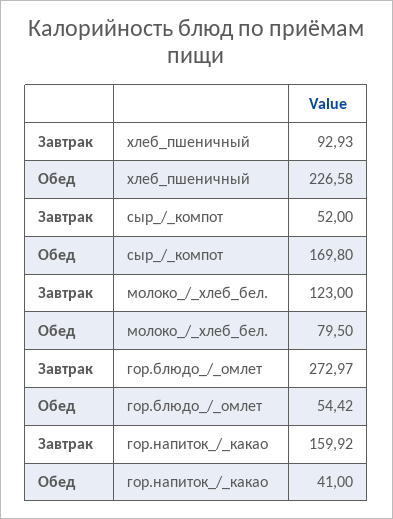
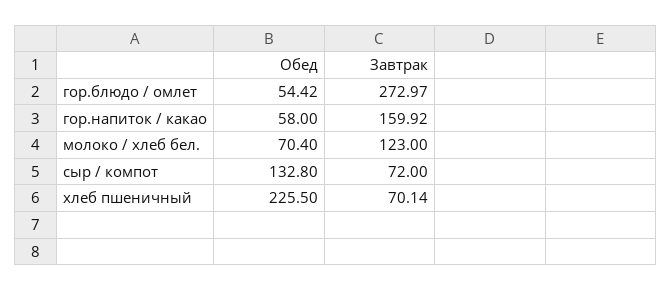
Завтрак, хлеб_пшеничный: 92.93 -> 70.14
Обед, хлеб_пшеничный: 226.58 -> 225.5
Завтрак, сыр_/_компот: 52 -> 72
Обед, сыр_/_компот: 169.8 -> 132.8
Обед, молоко_/_хлеб_бел.: 79.5 -> 70.4
Обед, гор.напиток_/_какао: 41 -> 58

